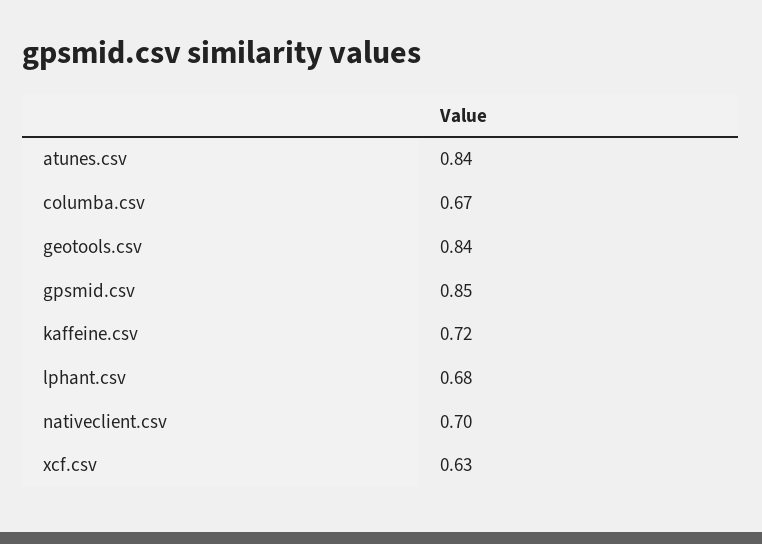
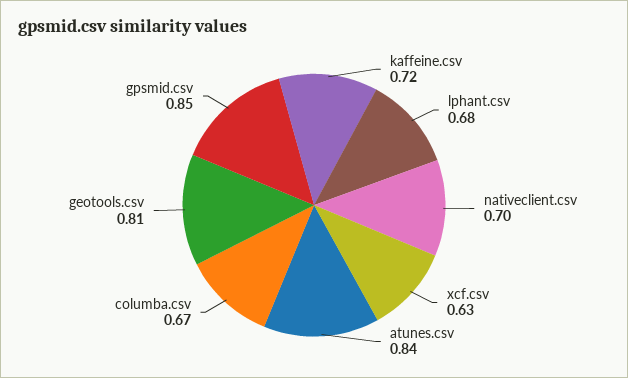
geotools.csv: 0.84 -> 0.81

